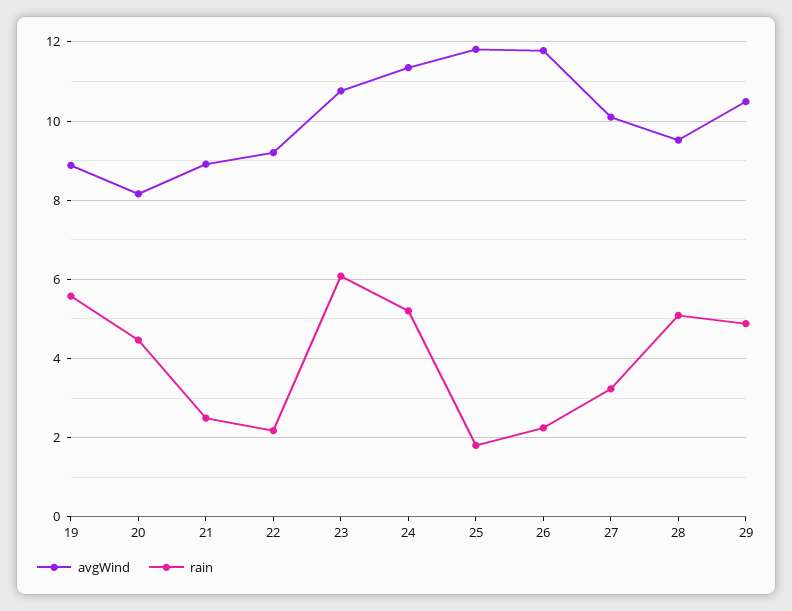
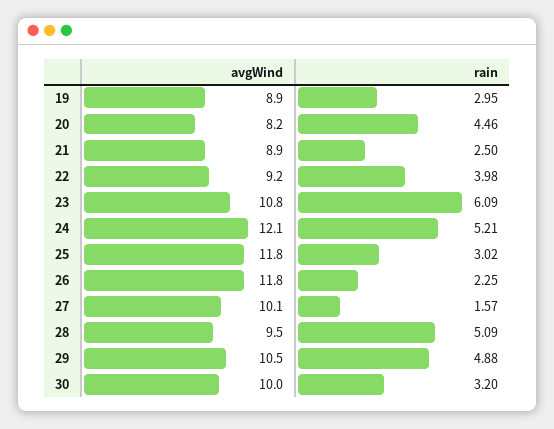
rain, 19: 5.6 -> 2.95
rain, 22: 2.2 -> 3.98
avgWind, 24: 11.4 -> 12.1
rain, 25: 1.8 -> 3.02
rain, 27: 3.2 -> 1.57
avgWind, 30: none -> 10
rain, 30: none -> 3.2

